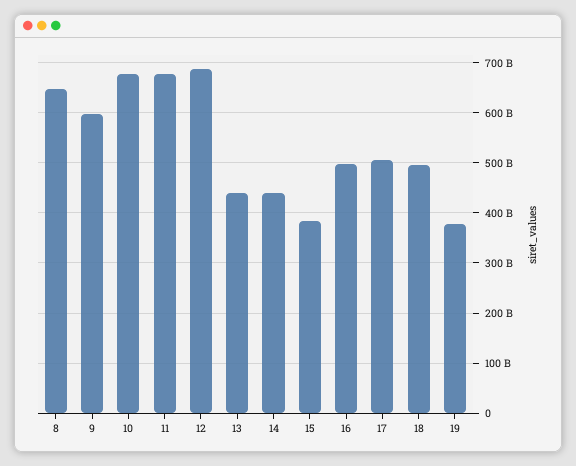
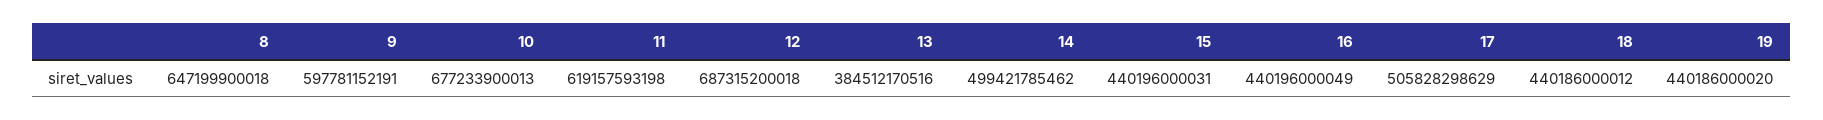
11: 680000000000 -> 619157593198
13: 440000000000 -> 384512170516
14: 440000000000 -> 499421785462
15: 380000000000 -> 440196000031
16: 500000000000 -> 440196000049
18: 500000000000 -> 440186000012
19: 380000000000 -> 440186000020

